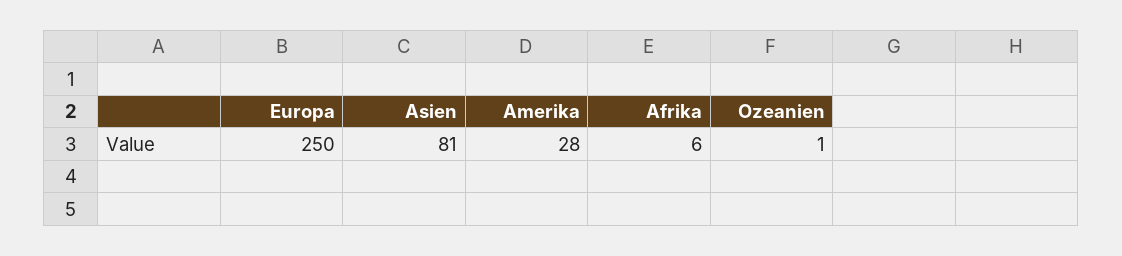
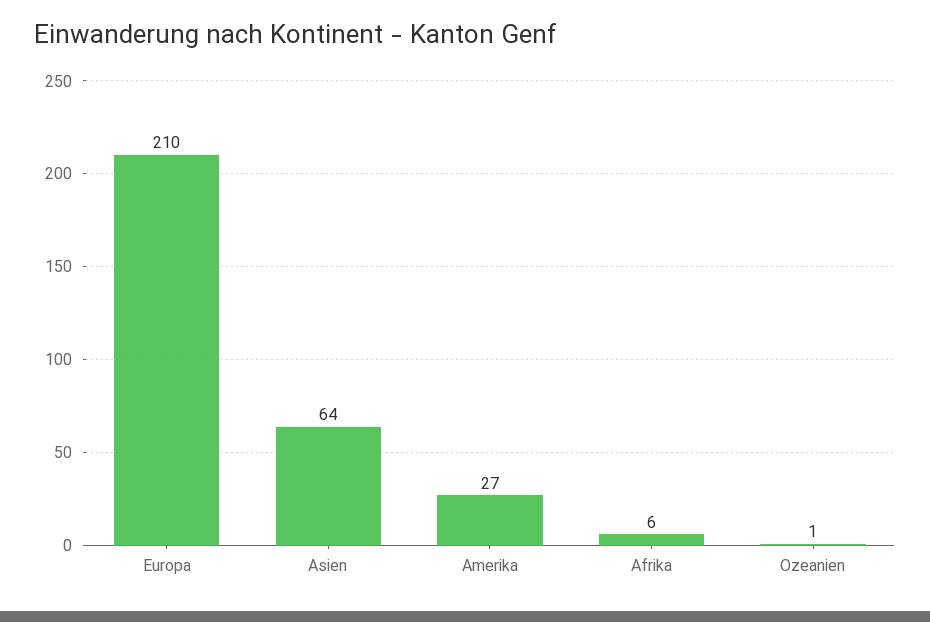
Europa: 250 -> 210
Asien: 81 -> 64
Amerika: 28 -> 27

